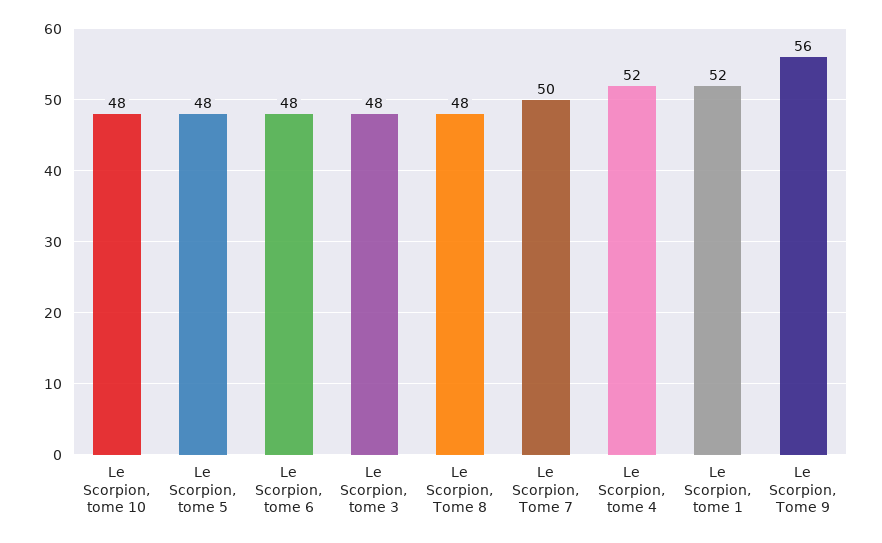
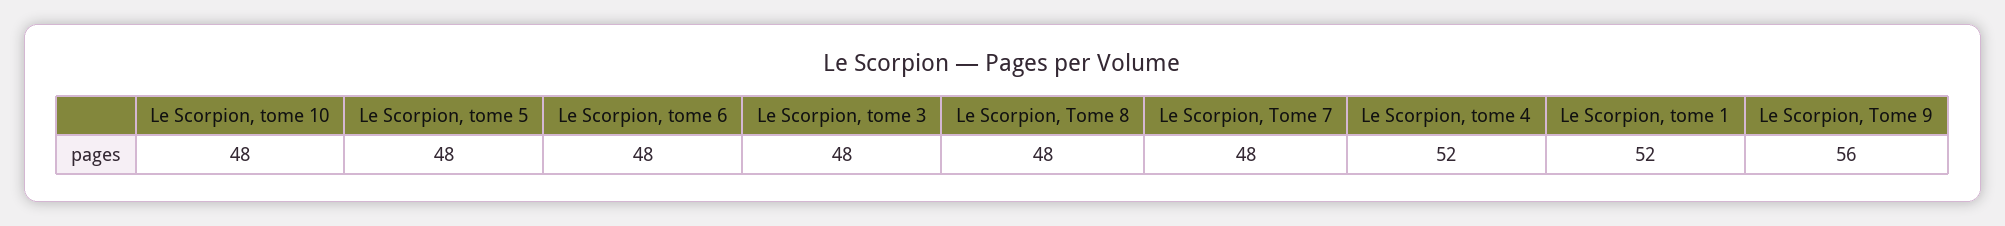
Le Scorpion, Tome 7: 50 -> 48

